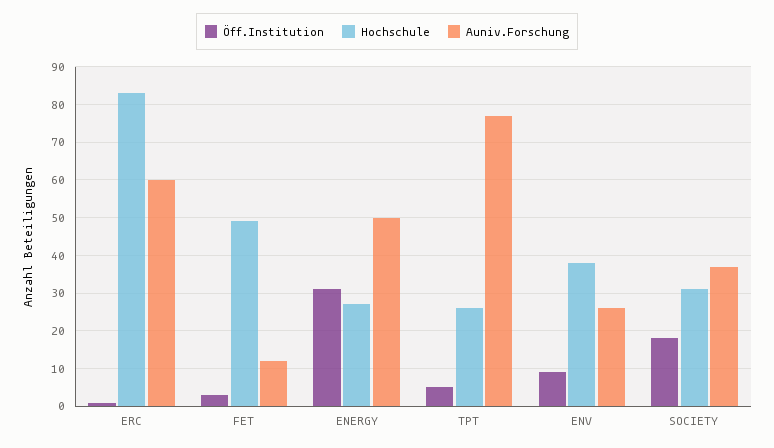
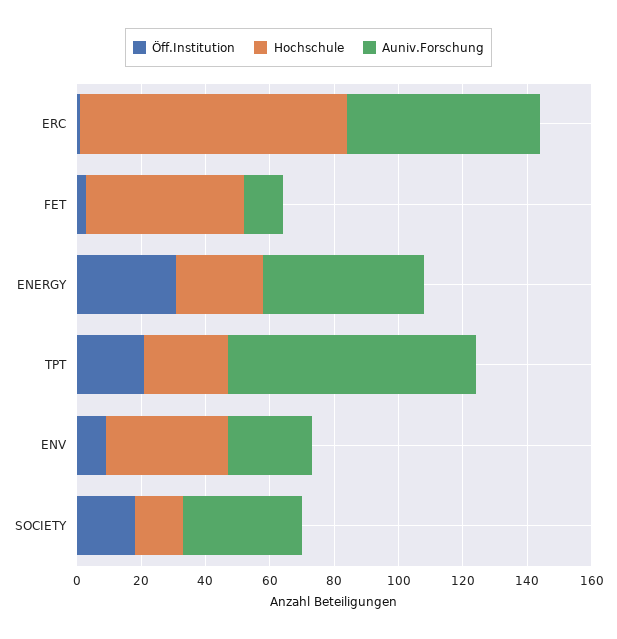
Öff.Institution, TPT: 5 -> 20
Hochschule, SOCIETY: 30 -> 15

